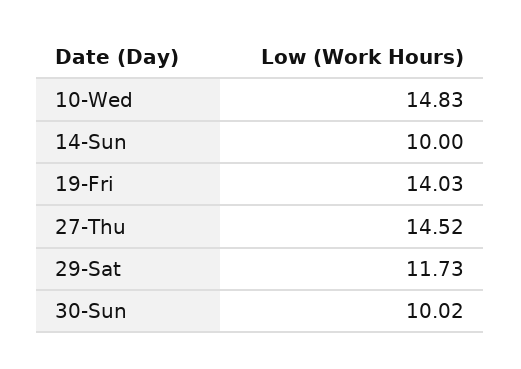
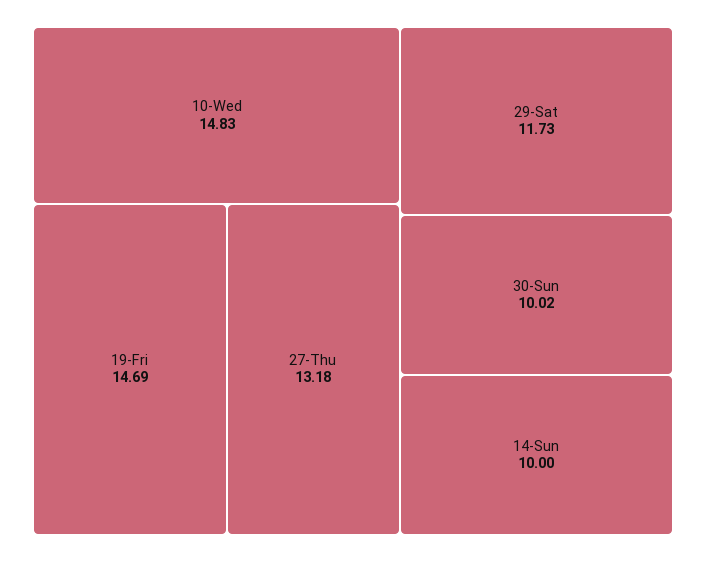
19-Fri: 14.03 -> 14.69
27-Thu: 14.52 -> 13.18

